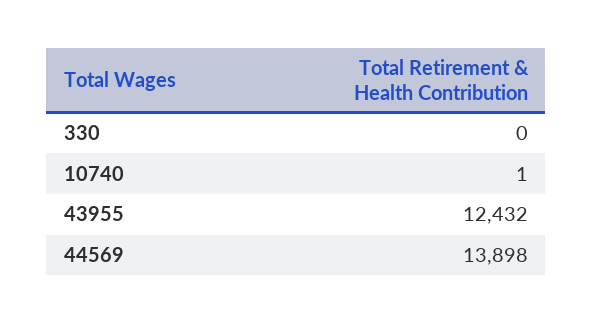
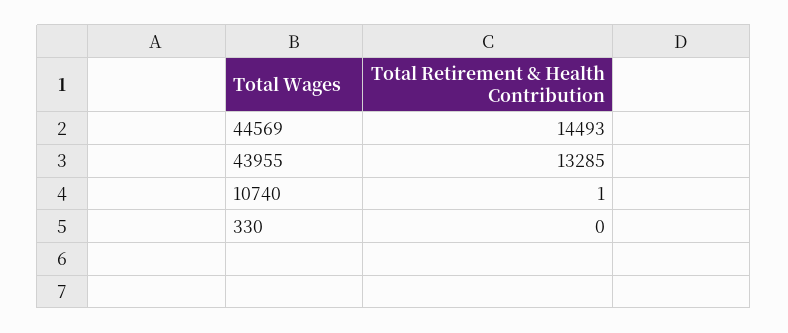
43955: 12432 -> 13285
44569: 13898 -> 14493

